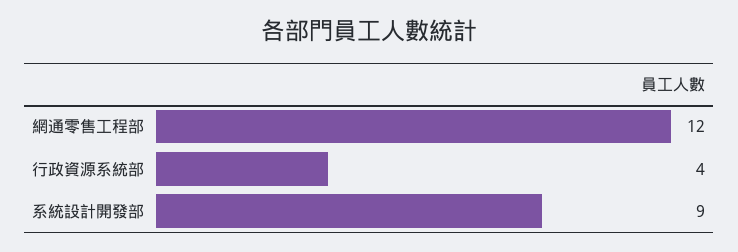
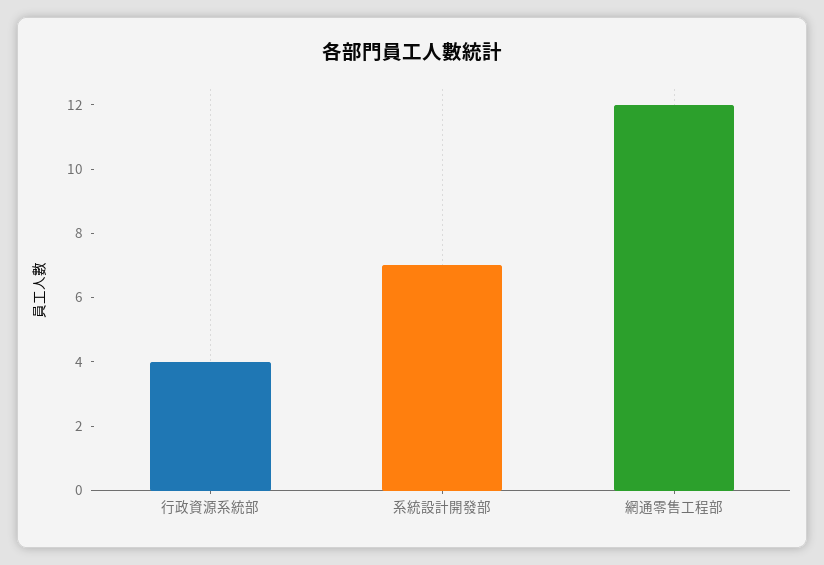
系統設計開發部: 9 -> 7

